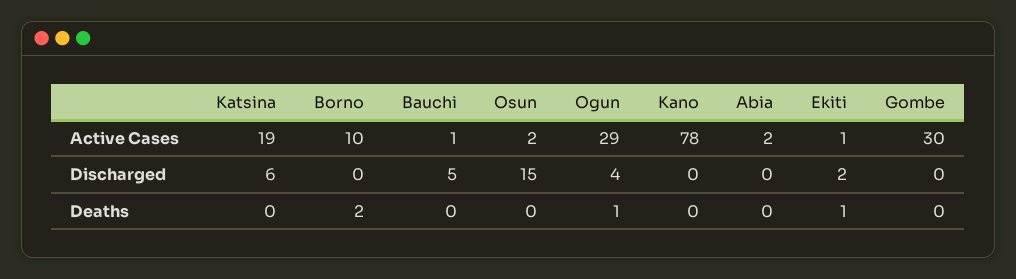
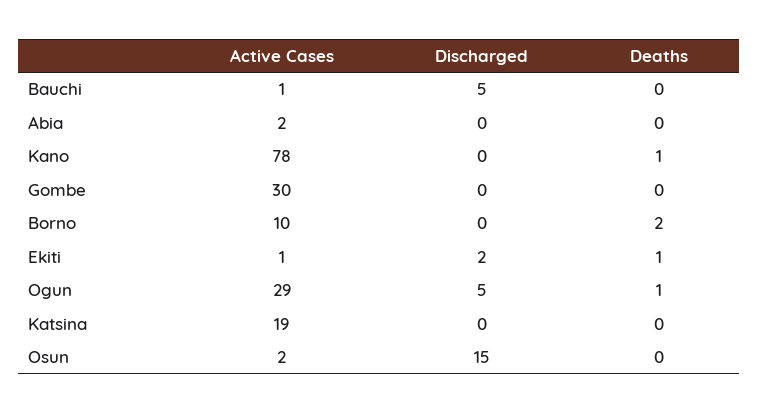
Katsina, Discharged: 6 -> 0
Ogun, Discharged: 4 -> 5
Kano, Deaths: 0 -> 1

